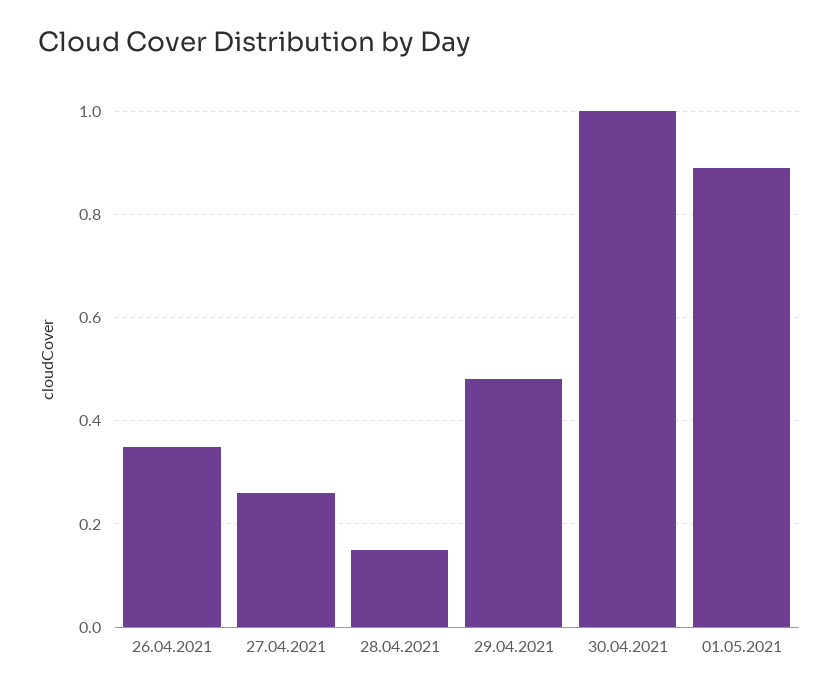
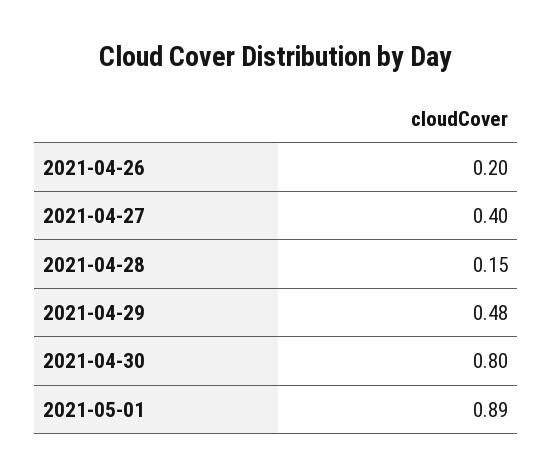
26.04.2021: 0.35 -> 0.2
27.04.2021: 0.25 -> 0.4
30.04.2021: 1 -> 0.8

